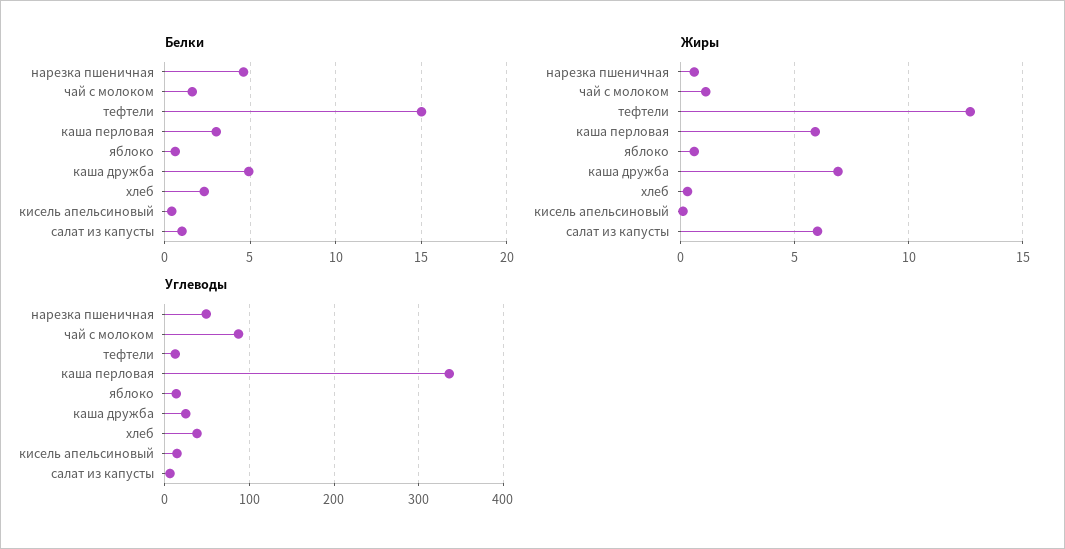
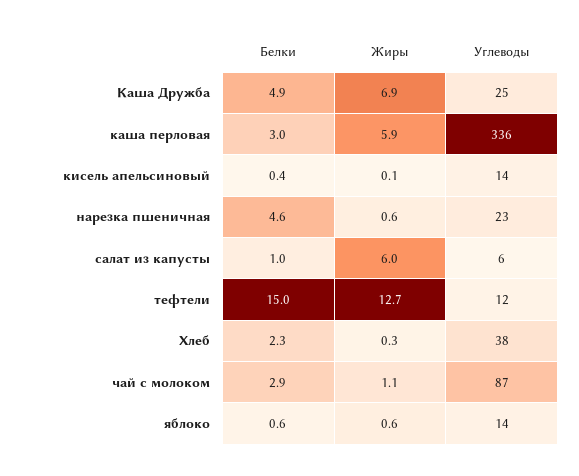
Белки, чай с молоком: 1.5 -> 2.9
Углеводы, нарезка пшеничная: 50 -> 23

